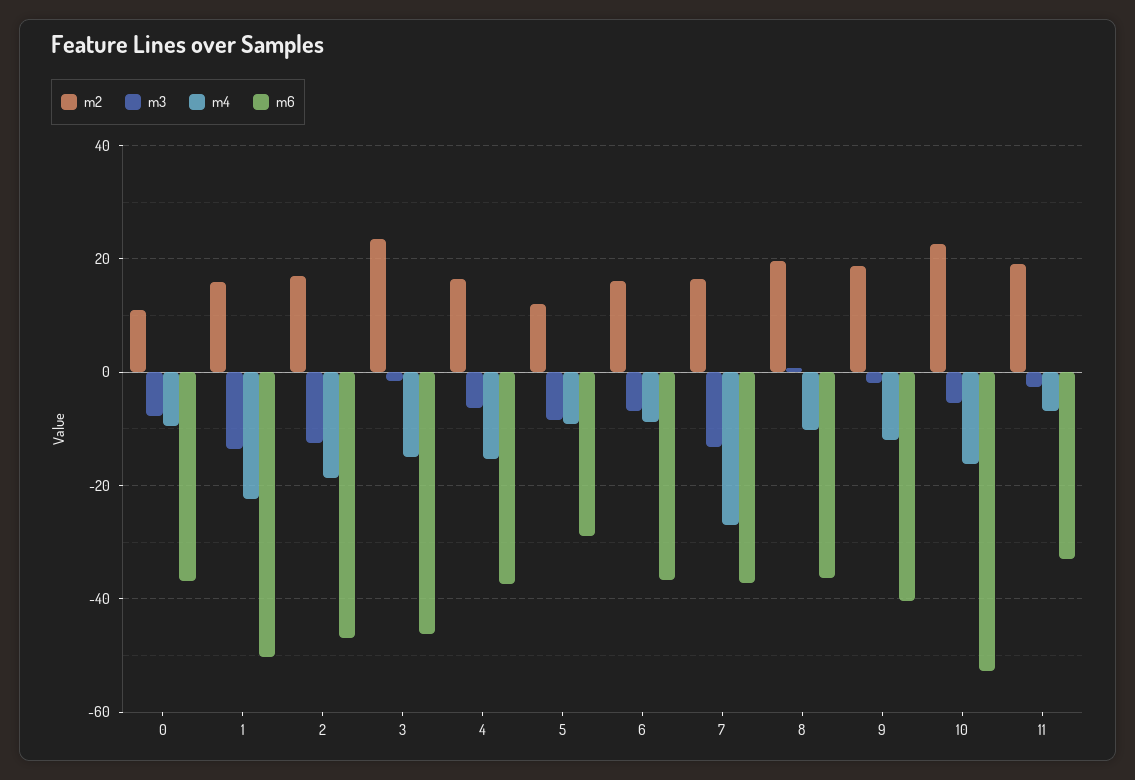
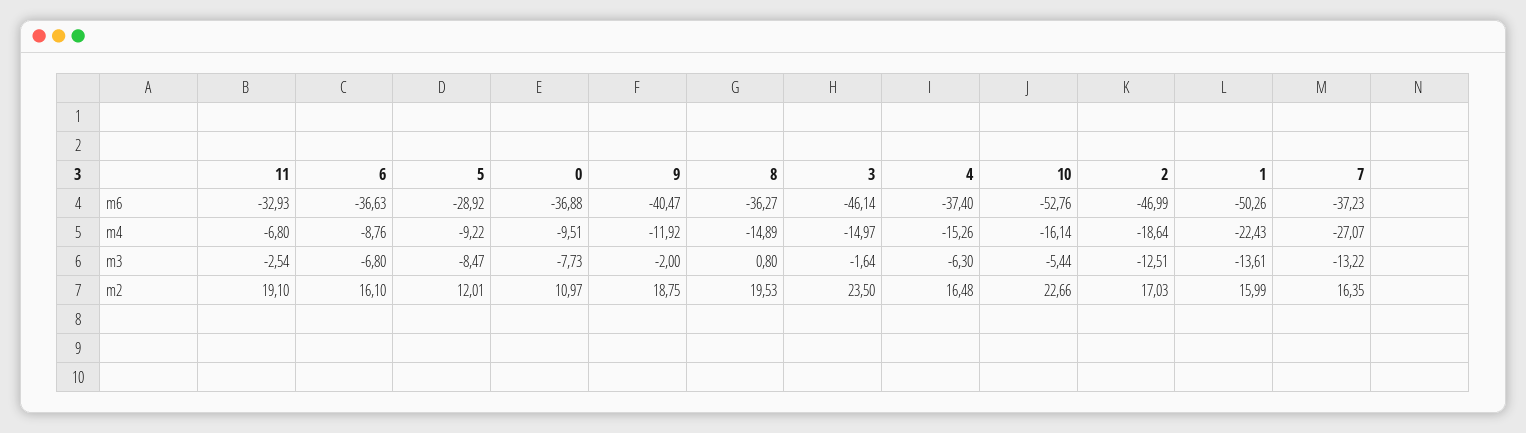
m4, 8: -10 -> -14.89

